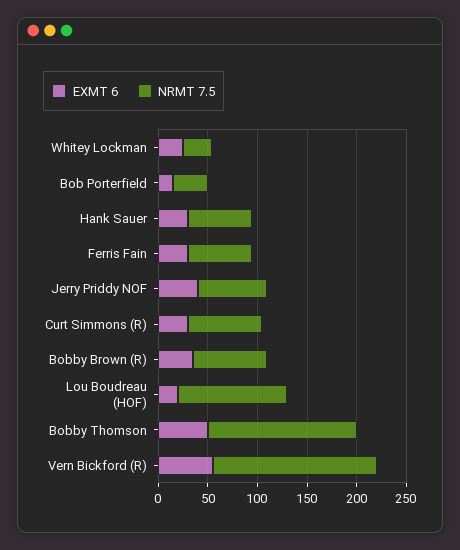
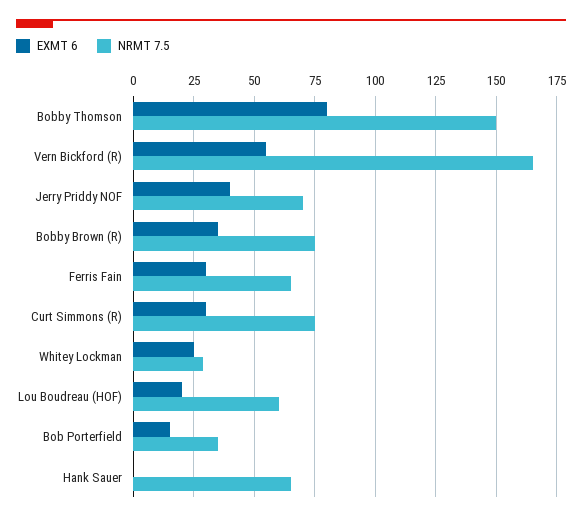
EXMT 6, Hank Sauer: 30 -> 0
NRMT 7.5, Lou Boudreau (HOF): 110 -> 60
EXMT 6, Bobby Thomson: 50 -> 80

